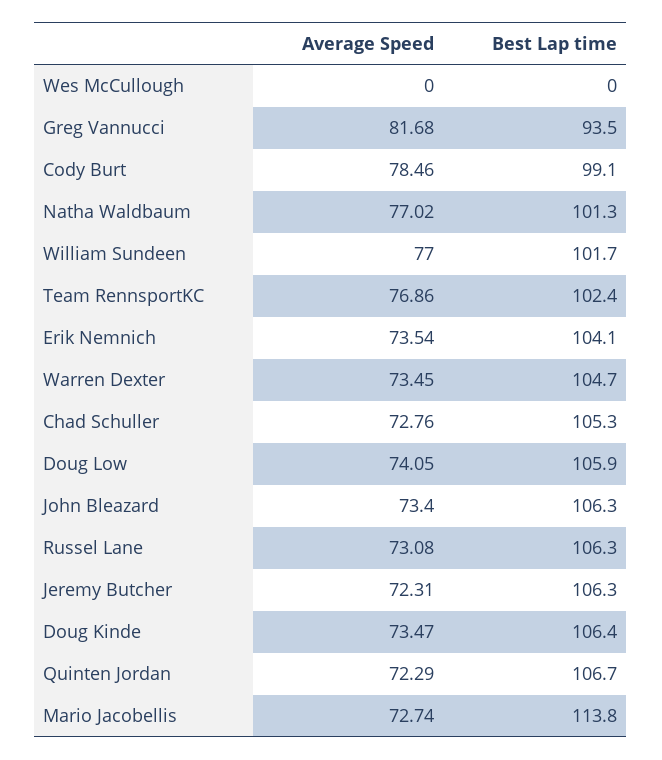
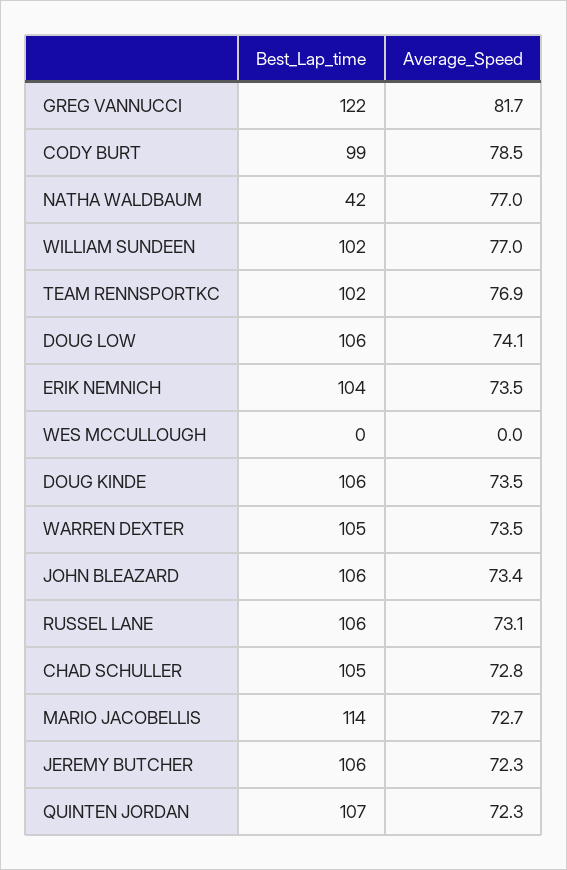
Best Lap time, Greg Vannucci: 93.5 -> 122
Best Lap time, Natha Waldbaum: 101.3 -> 42

